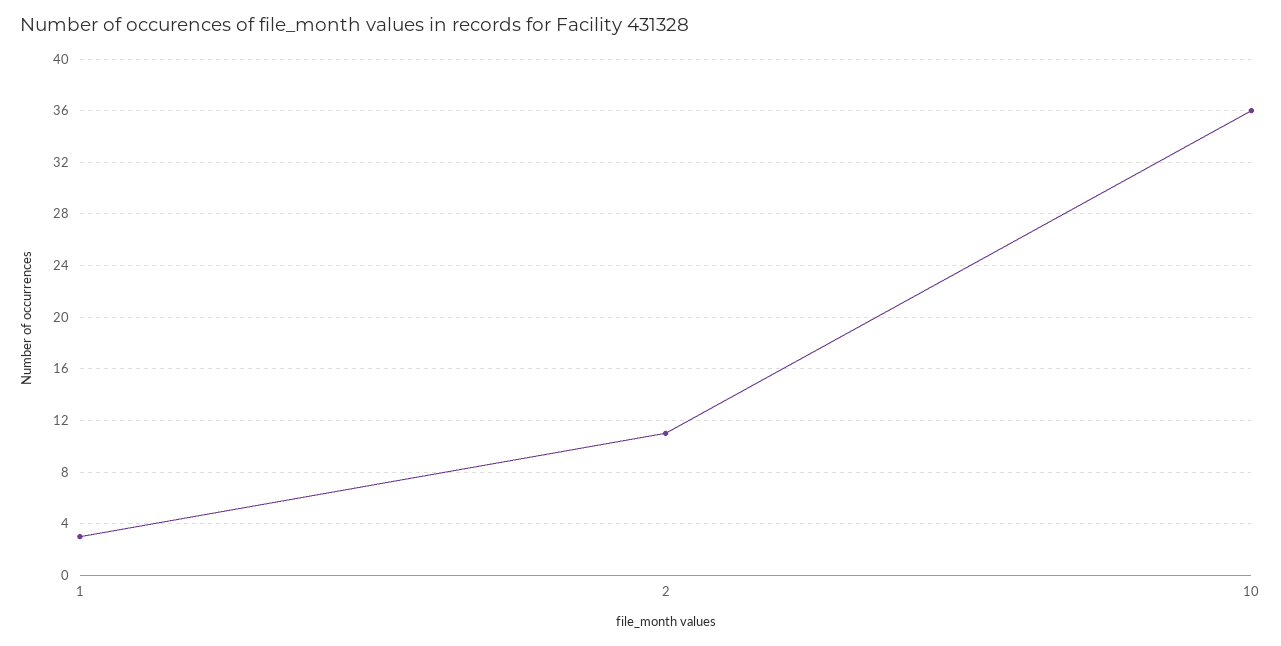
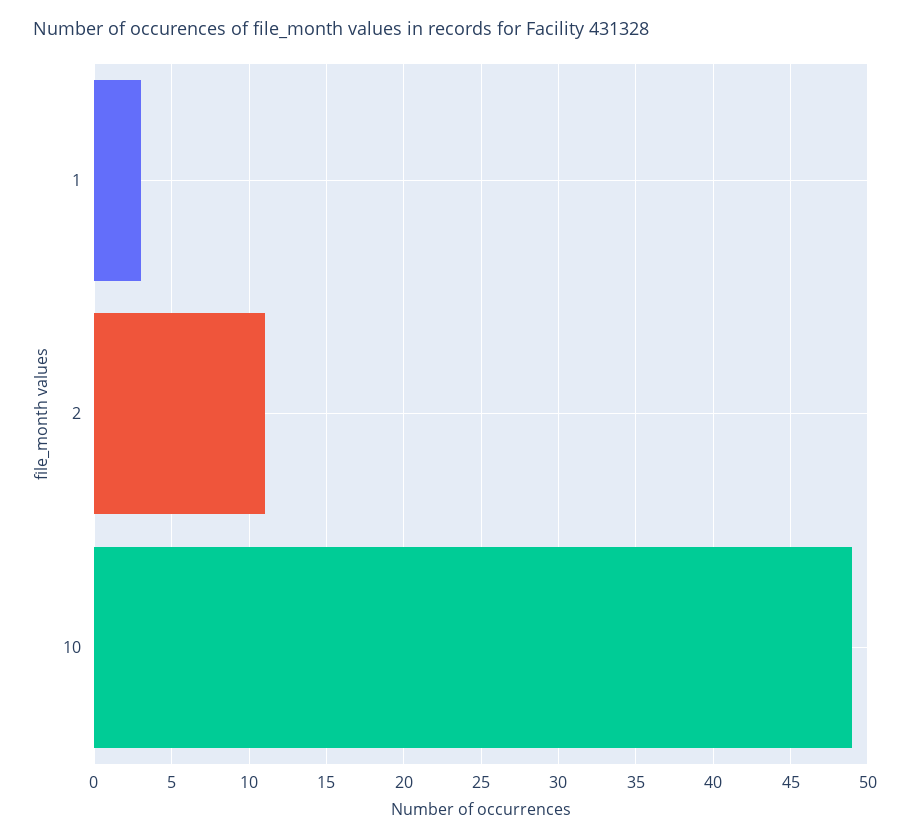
10: 36 -> 49

